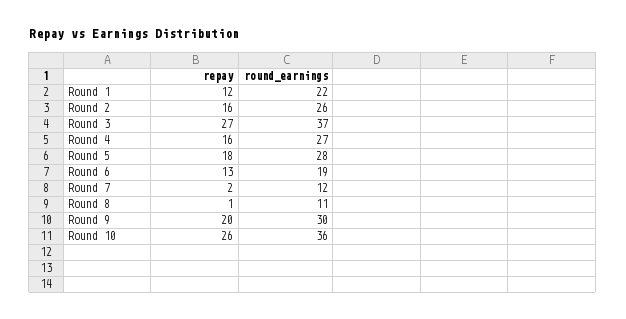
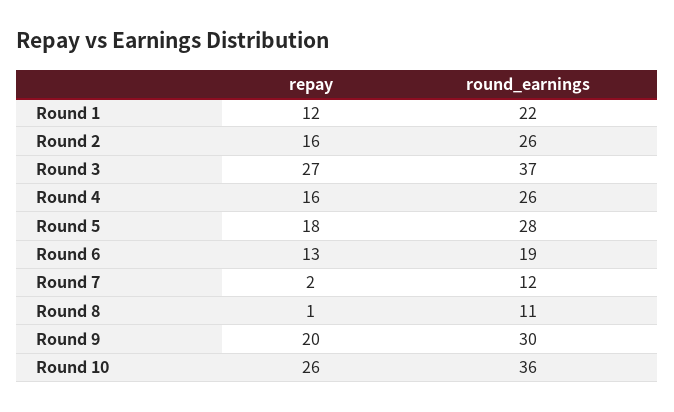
round_earnings, Round 4: 27 -> 26

